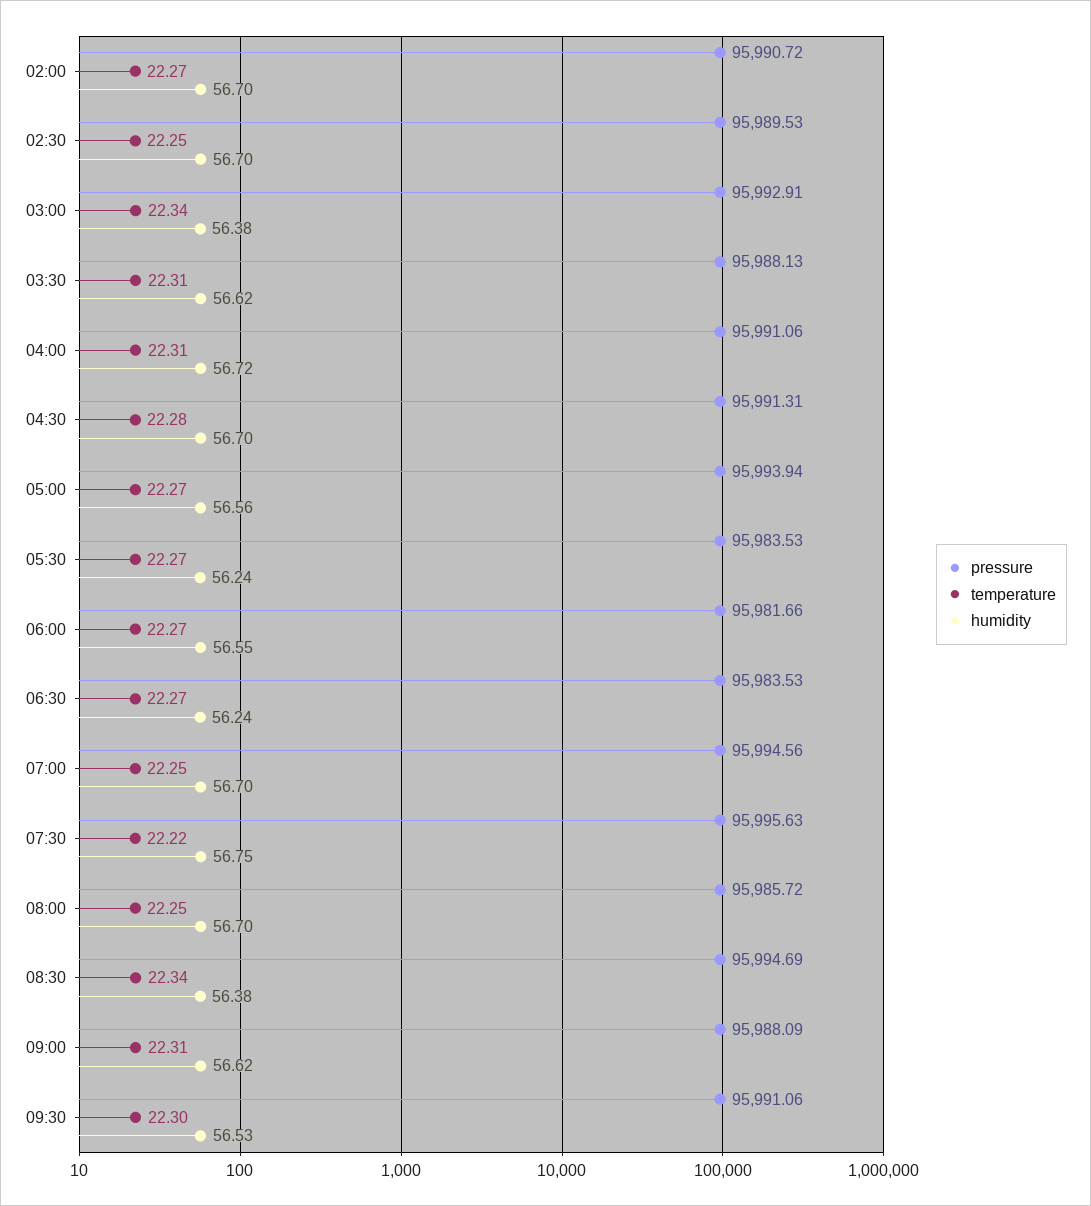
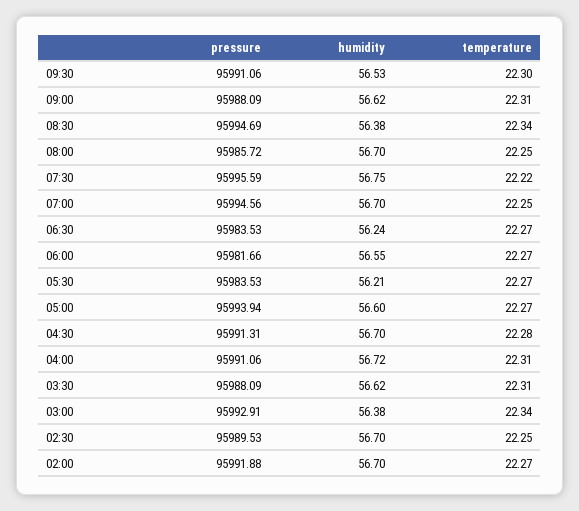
pressure, 02:00: 95990.72 -> 95991.88
pressure, 03:30: 95988.13 -> 95988.09
humidity, 05:00: 56.56 -> 56.6
humidity, 05:30: 56.24 -> 56.21
pressure, 07:30: 95995.63 -> 95995.59

